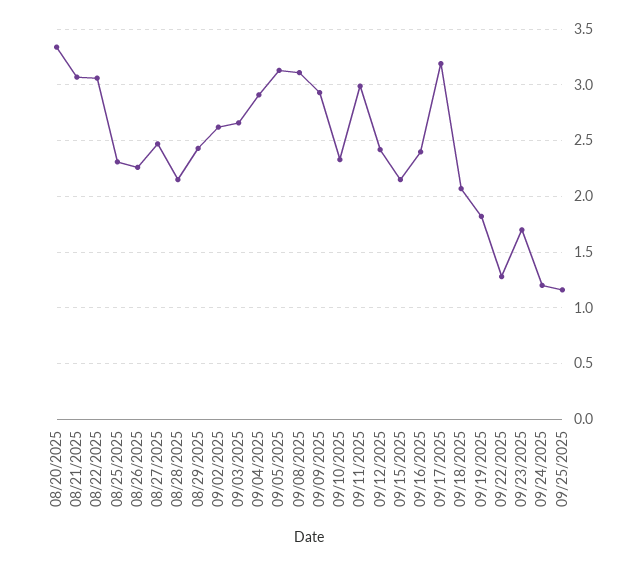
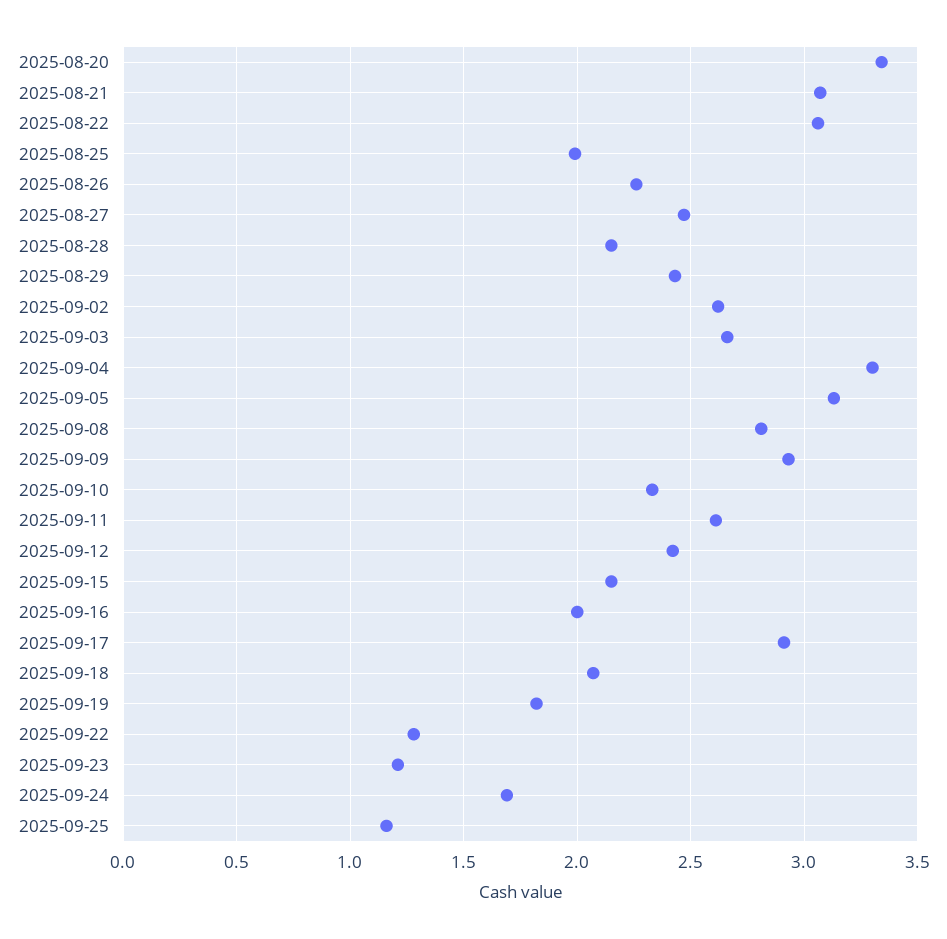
08/25/2025: 2.3 -> 2
09/04/2025: 2.9 -> 3.3
09/08/2025: 3.1 -> 2.8
09/11/2025: 3 -> 2.6
09/16/2025: 2.4 -> 2
09/17/2025: 3.2 -> 2.9
09/23/2025: 1.7 -> 1.2
09/24/2025: 1.2 -> 1.7

